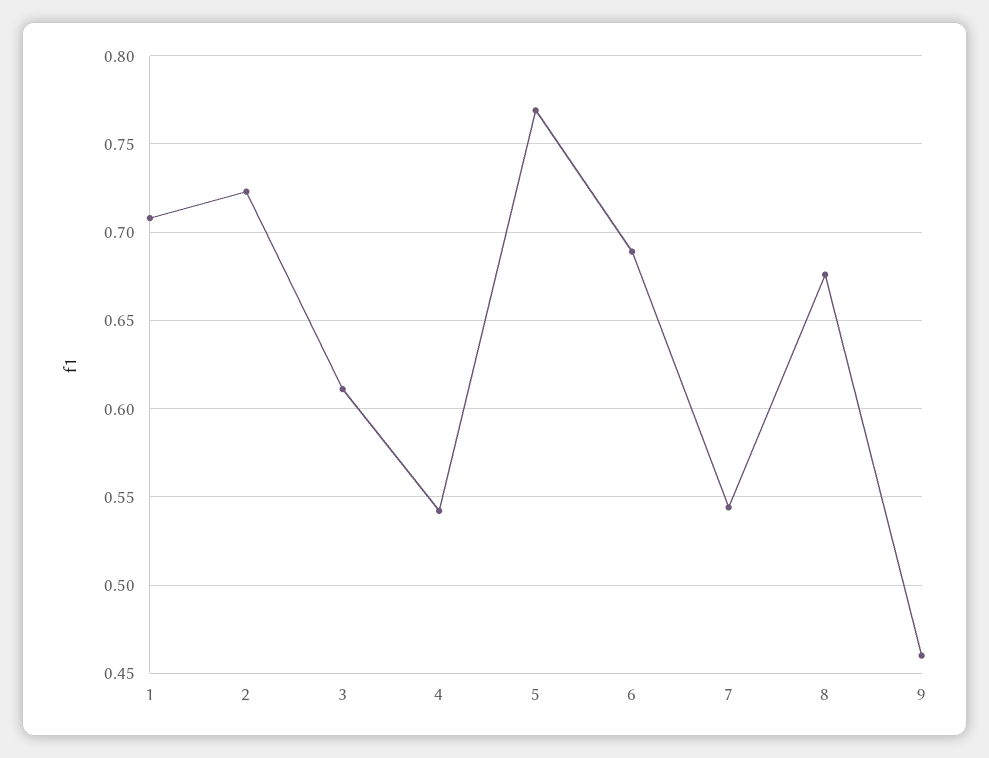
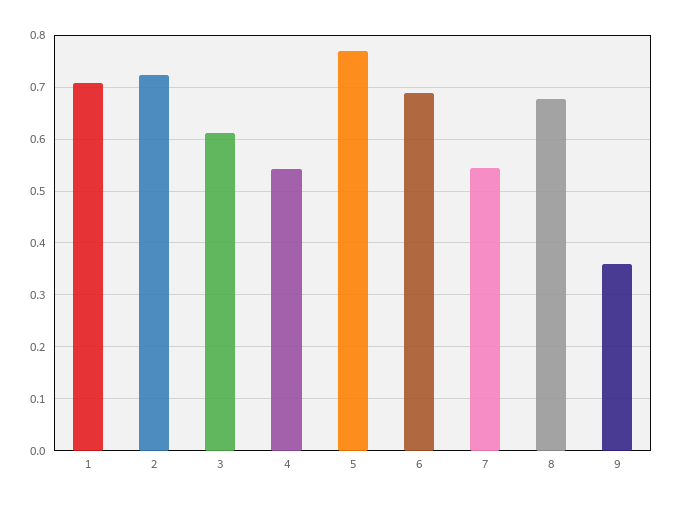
9: 0.46 -> 0.36

